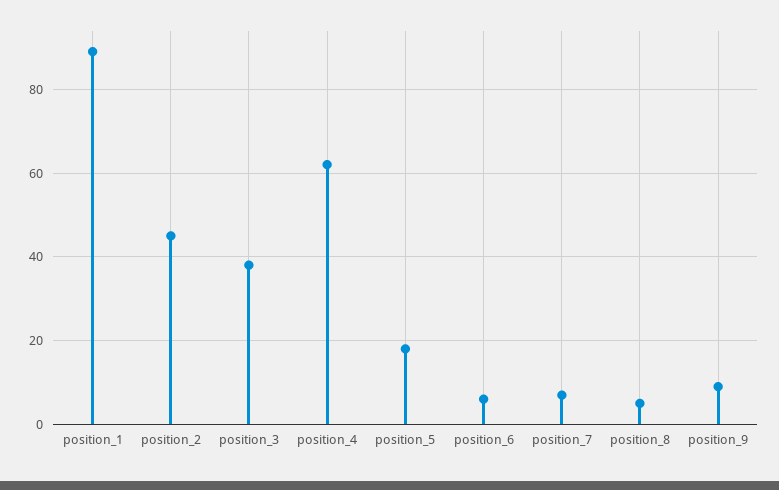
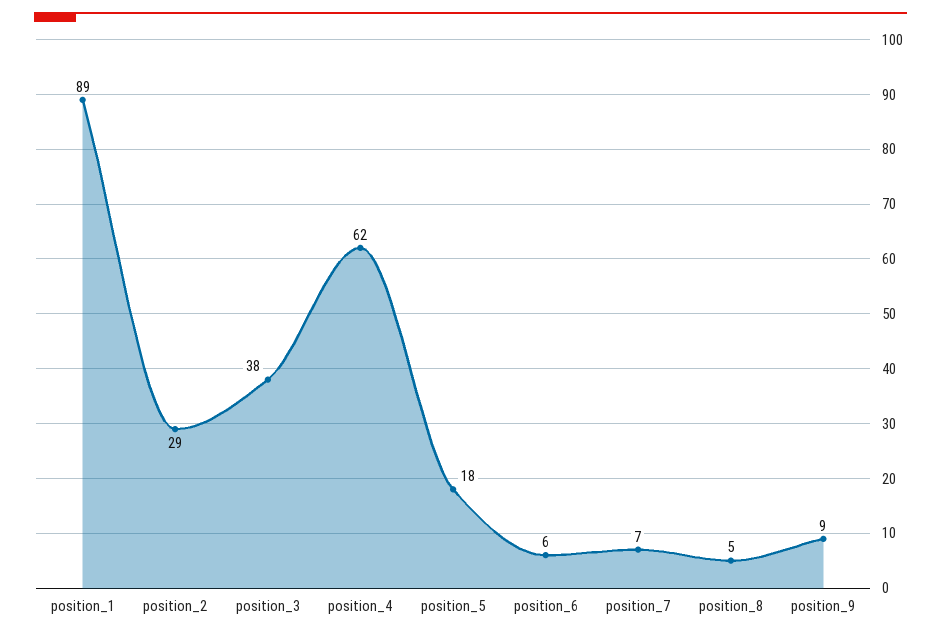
position_2: 45 -> 29

